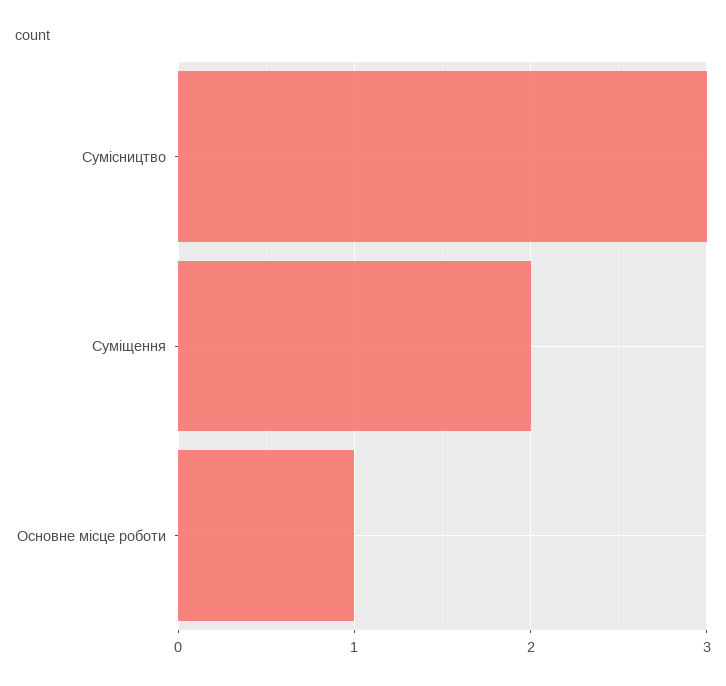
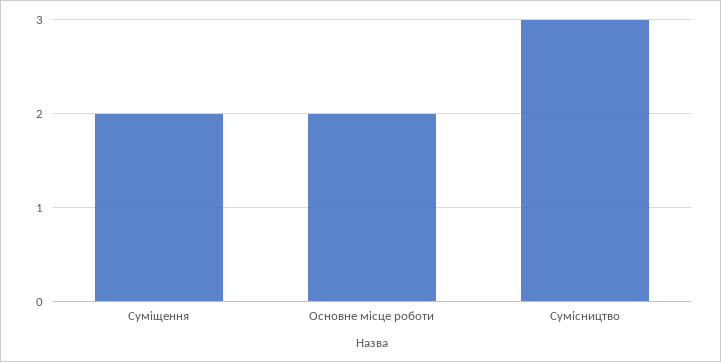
Основне місце роботи: 1 -> 2

